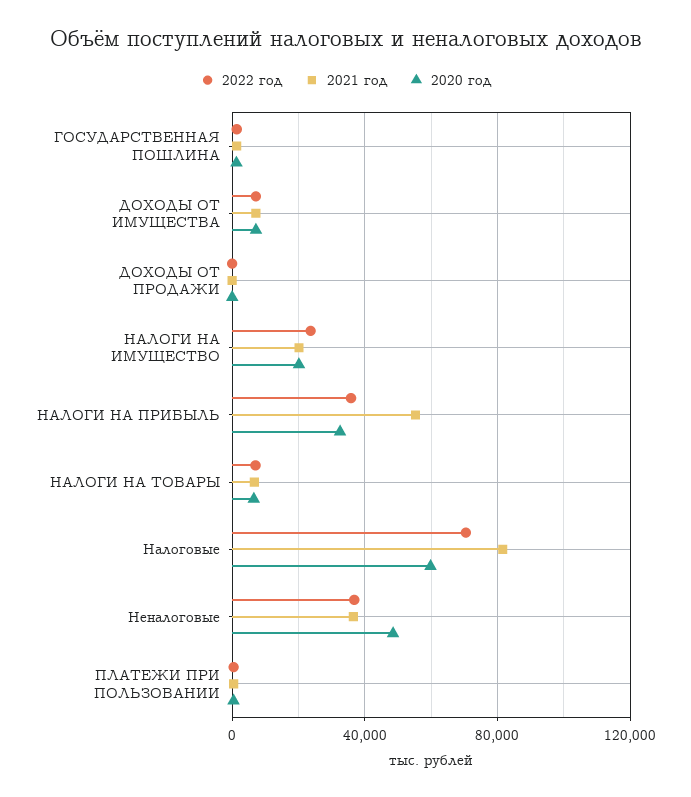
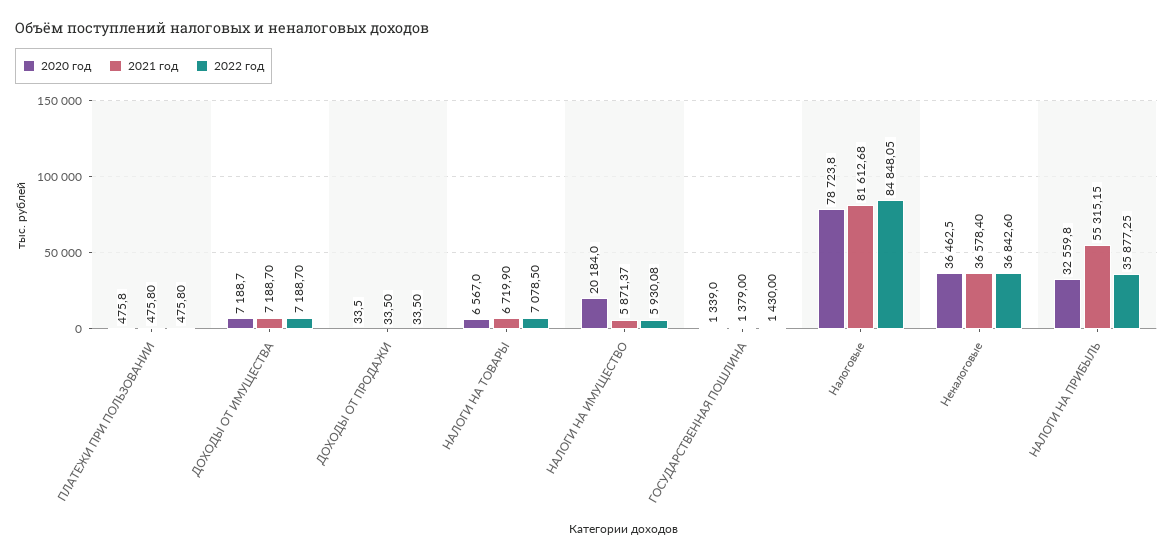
2022 год, НАЛОГИ НА ИМУЩЕСТВО: 25000 -> 5930.08
2021 год, НАЛОГИ НА ИМУЩЕСТВО: 20000 -> 5871.37
2022 год, Налоговые: 70000 -> 84848.05
2020 год, Налоговые: 60000 -> 78723.8
2020 год, Неналоговые: 50000 -> 36462.5

